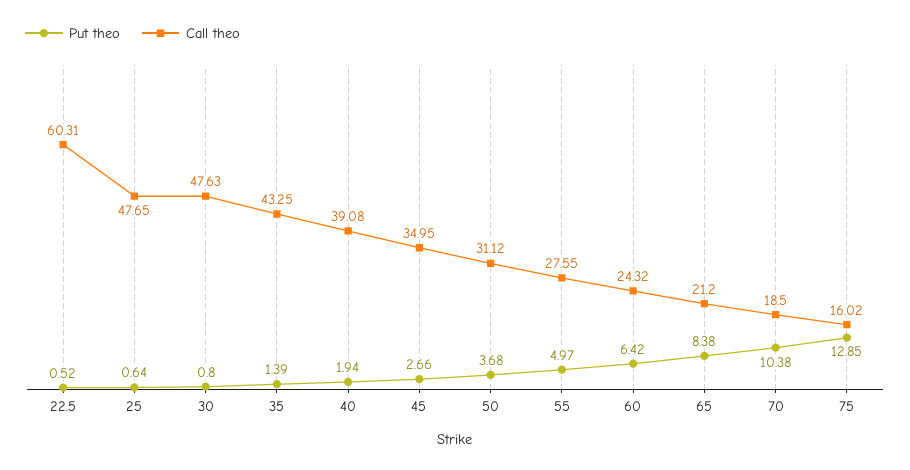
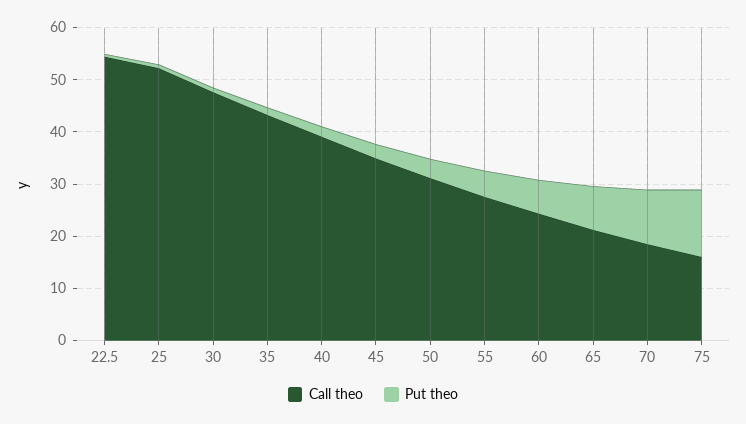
Call theo, 22.5: 60.31 -> 54
Call theo, 25: 47.65 -> 52

